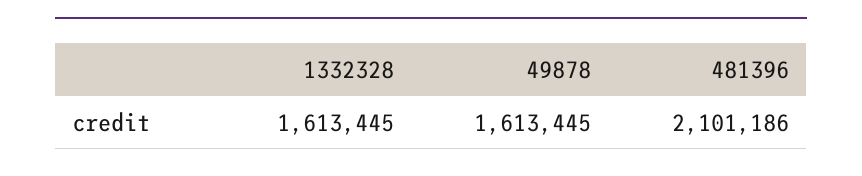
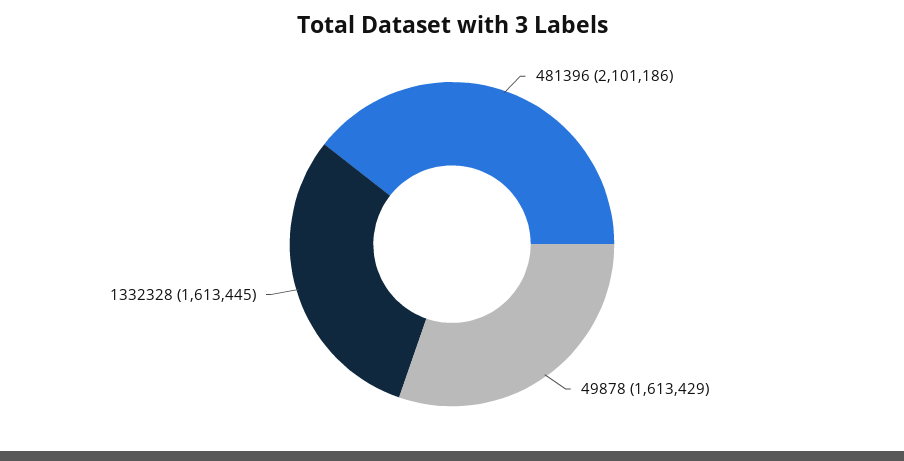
49878: 1613445 -> 1613429

